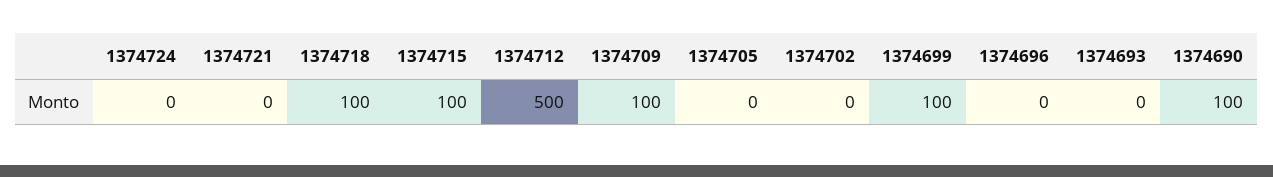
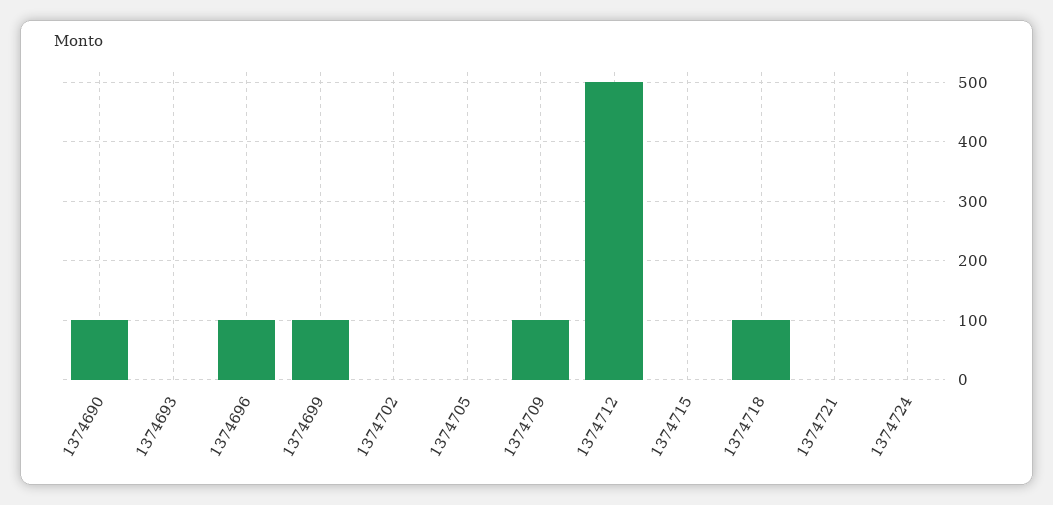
1374715: 100 -> 0
1374696: 0 -> 100

